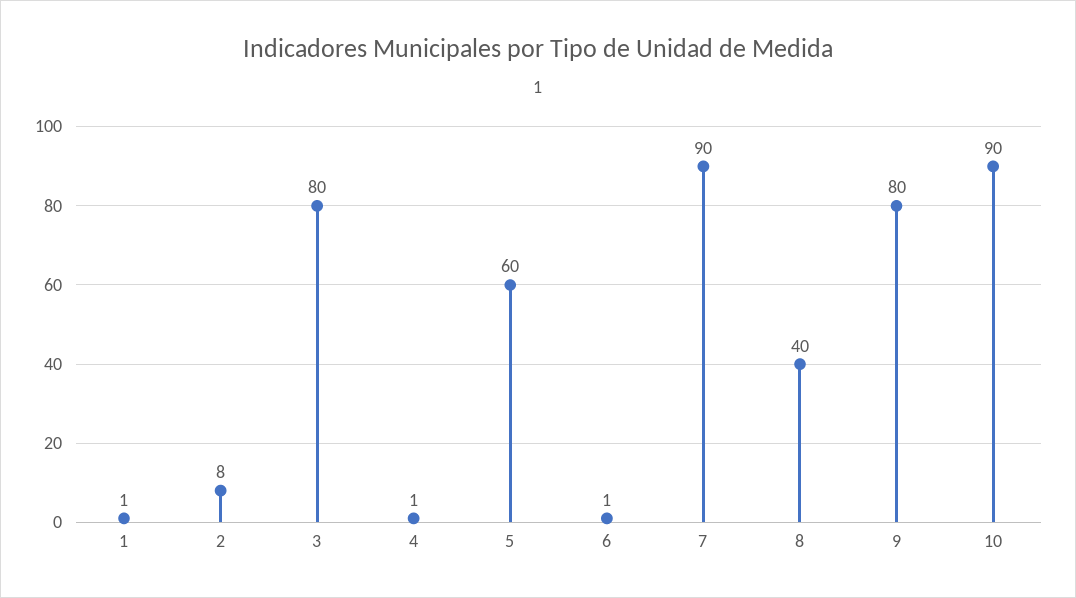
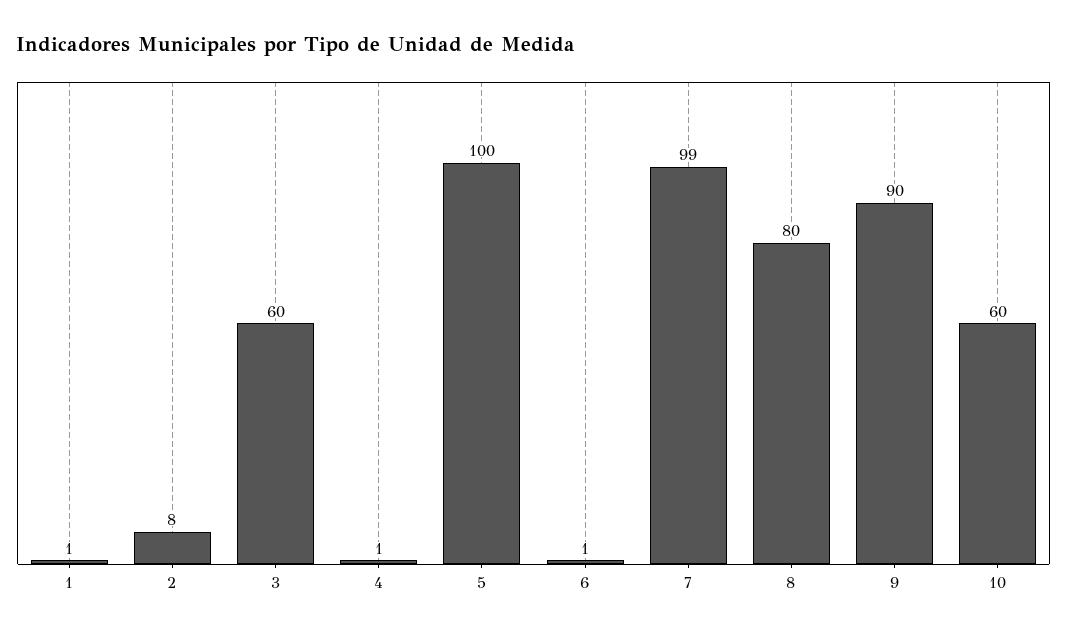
3: 80 -> 60
5: 60 -> 100
7: 90 -> 99
8: 40 -> 80
9: 80 -> 90
10: 90 -> 60

